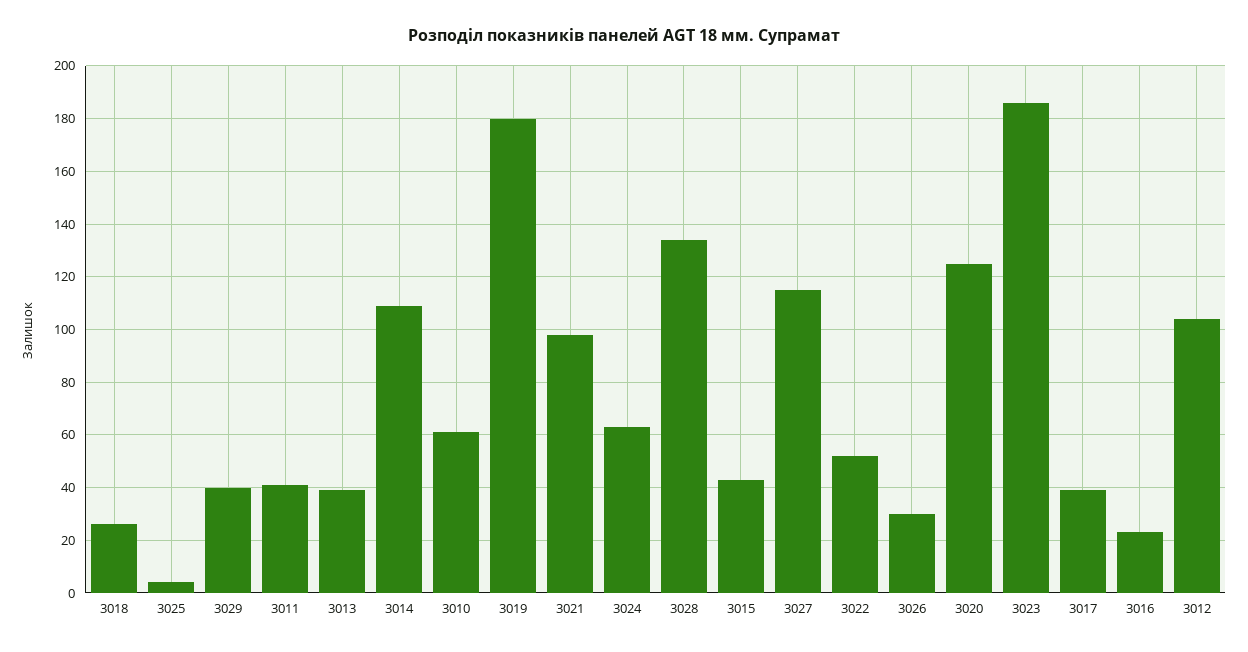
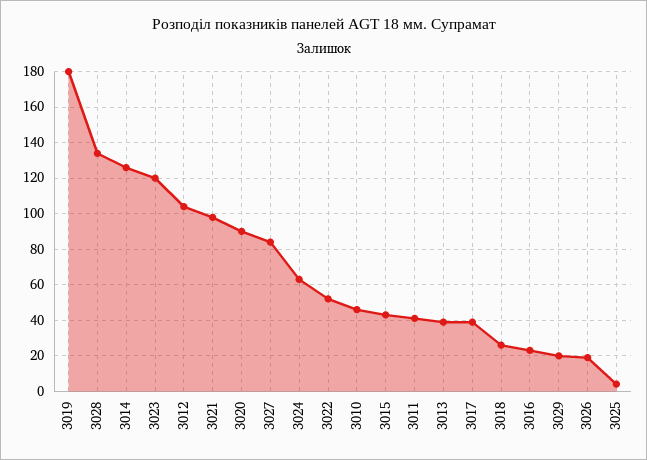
3029: 40 -> 20
3014: 110 -> 125
3010: 60 -> 45
3027: 115 -> 85
3026: 30 -> 20
3020: 125 -> 90
3023: 185 -> 120

